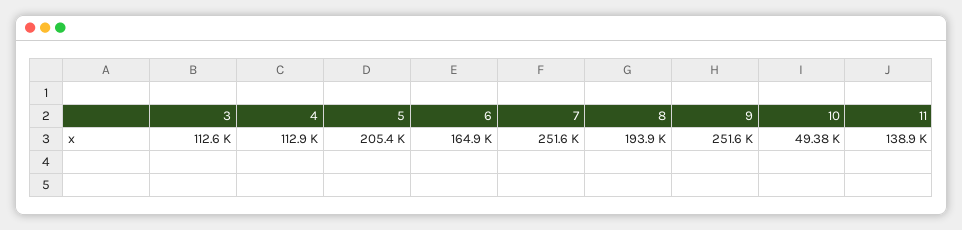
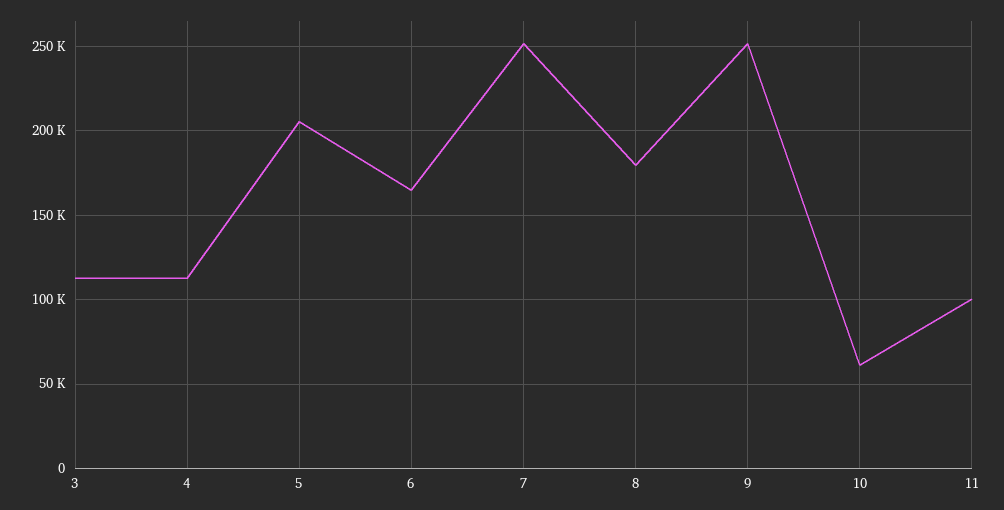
8: 193900 -> 180000
10: 49380 -> 60000
11: 138900 -> 100000

